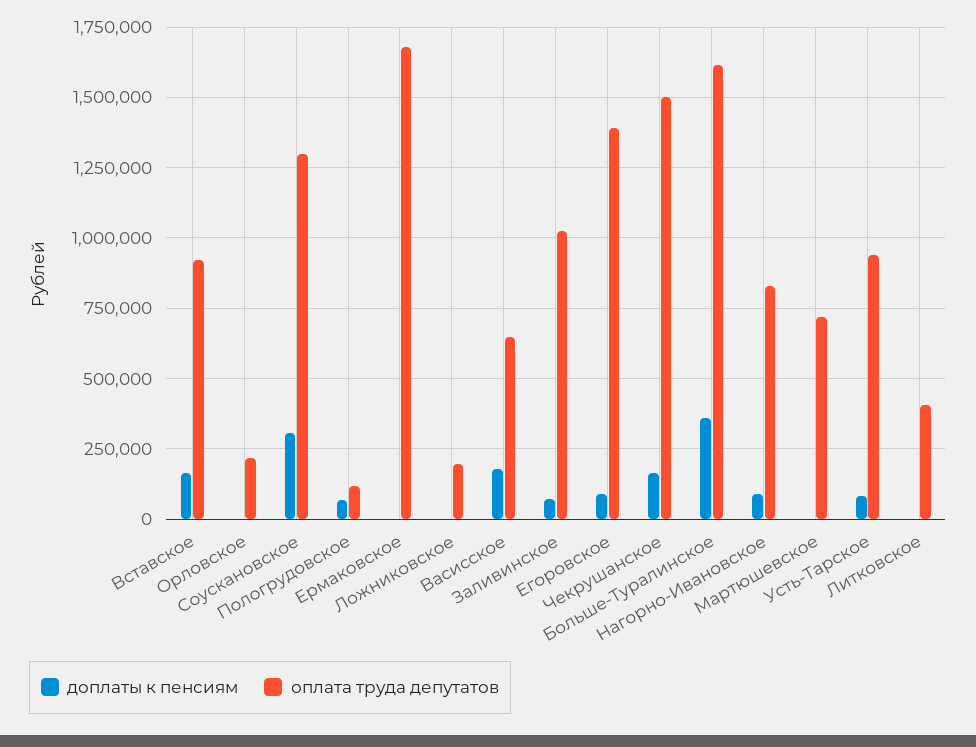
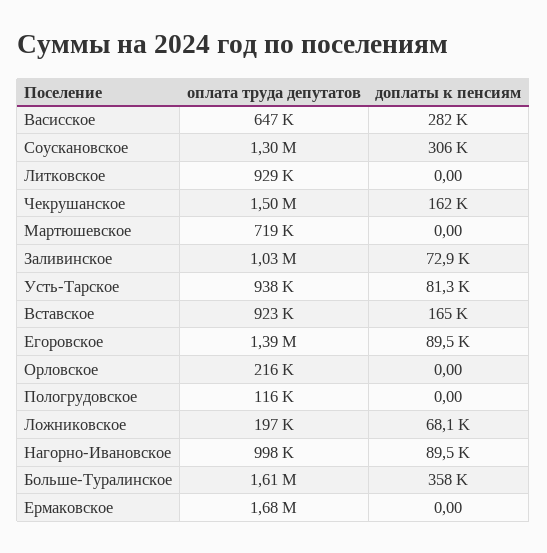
доплаты к пенсиям, Пологрудовское: 75000 -> 0
доплаты к пенсиям, Ложниковское: 0 -> 68100
доплаты к пенсиям, Васисское: 175000 -> 282000
оплата труда депутатов, Нагорно-Ивановское: 825000 -> 998000
оплата труда депутатов, Литковское: 400000 -> 929000

